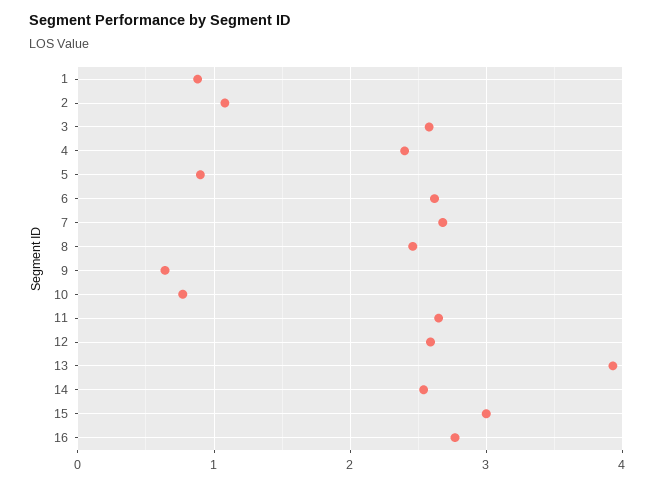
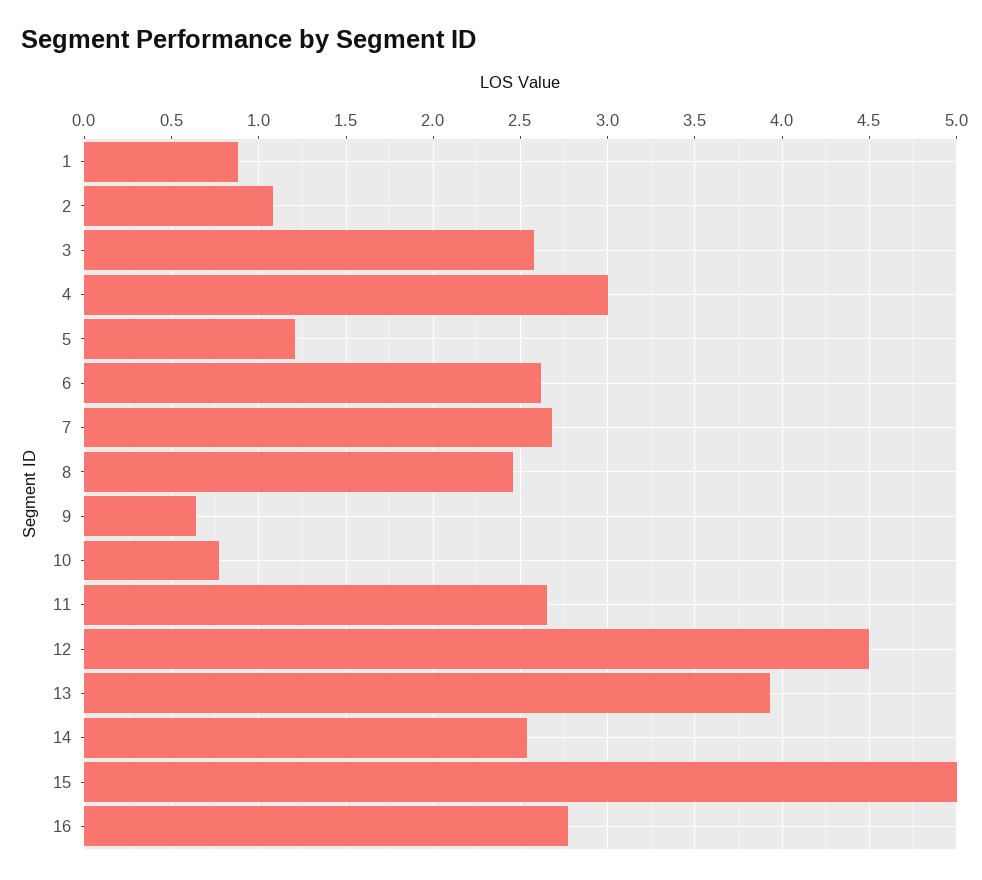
4: 2.4 -> 3
5: 0.9 -> 1.2
12: 2.6 -> 4.5
15: 3 -> 5

